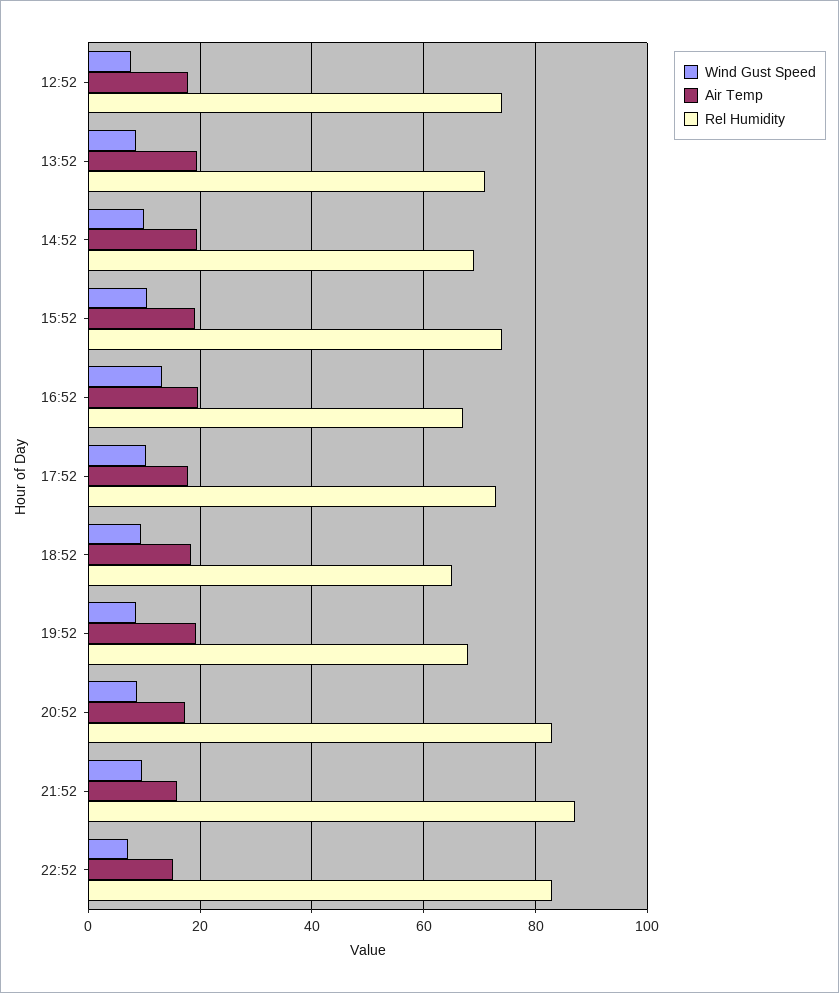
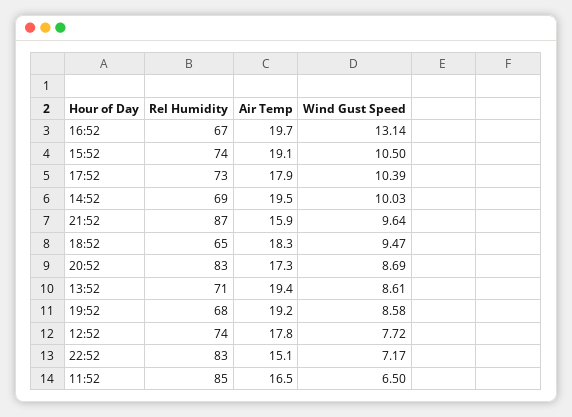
Rel Humidity, 11:52: none -> 85
Air Temp, 11:52: none -> 16.5
Wind Gust Speed, 11:52: none -> 6.5

